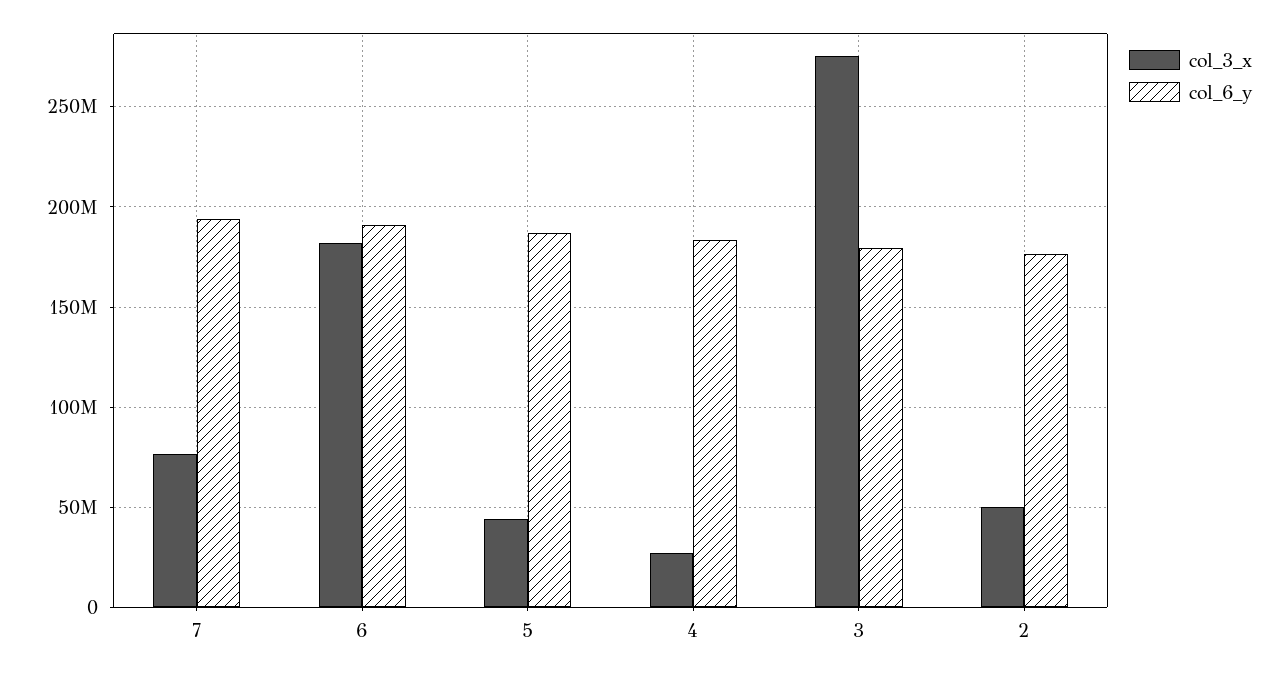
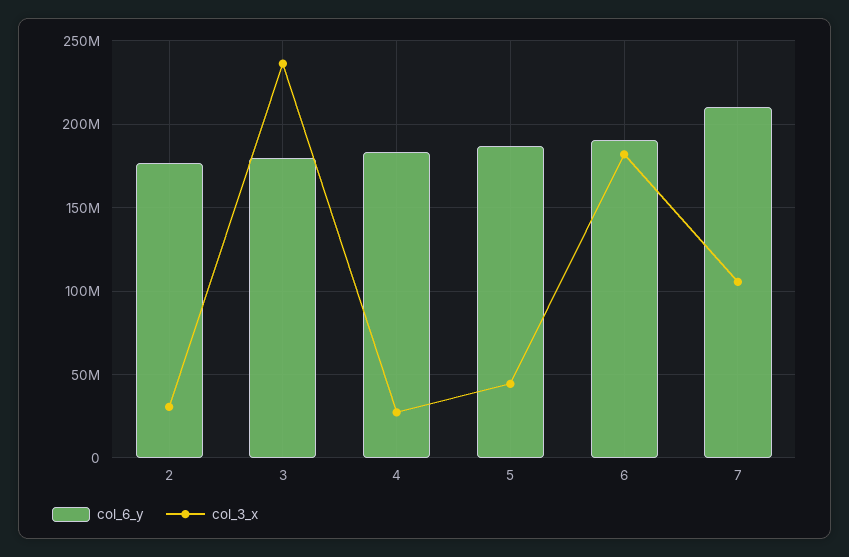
col_3_x, 7: 75000000 -> 105000000
col_6_y, 7: 195000000 -> 210000000
col_3_x, 3: 275000000 -> 235000000
col_3_x, 2: 50000000 -> 30000000

